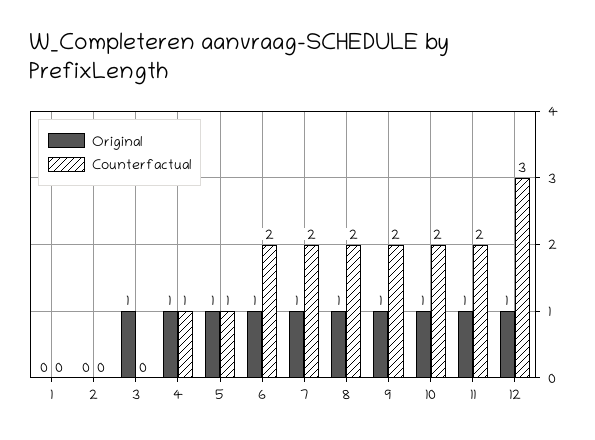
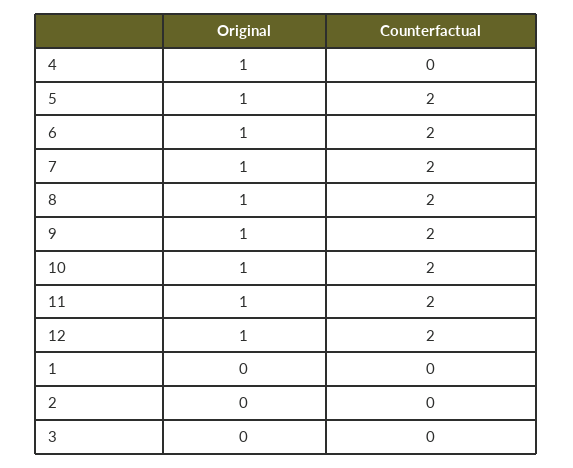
Original, 3: 1 -> 0
Counterfactual, 4: 1 -> 0
Counterfactual, 5: 1 -> 2
Counterfactual, 12: 3 -> 2

